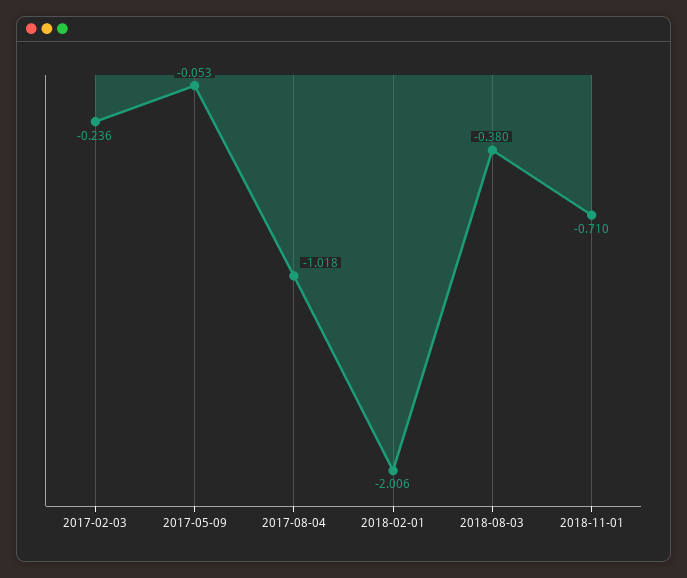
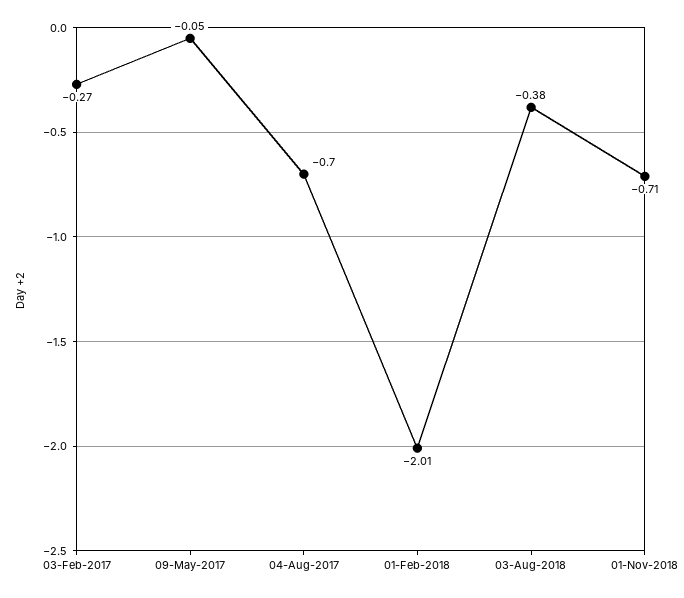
2017-02-03: -0.236 -> -0.27
2017-08-04: -1.018 -> -0.7

